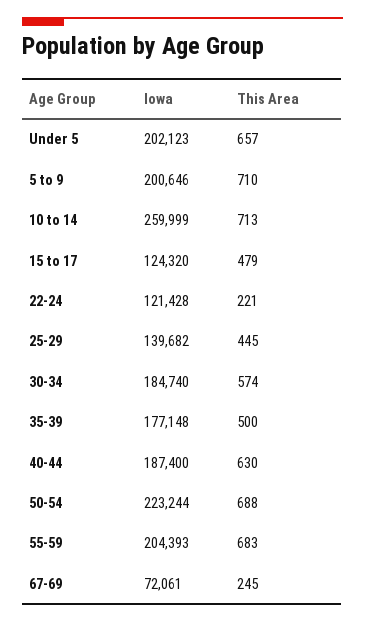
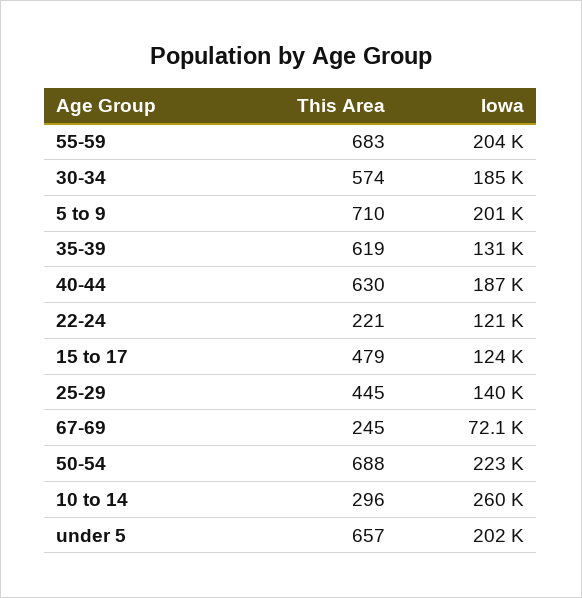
This Area, 10 to 14: 713 -> 296
Iowa, 35-39: 177148 -> 131000
This Area, 35-39: 500 -> 619

